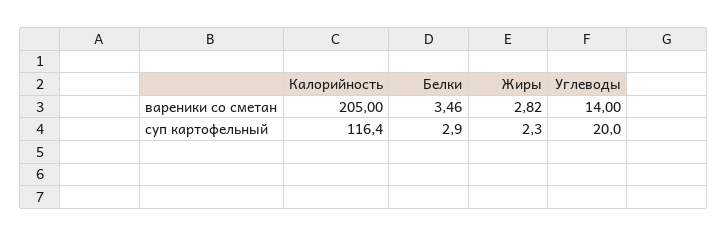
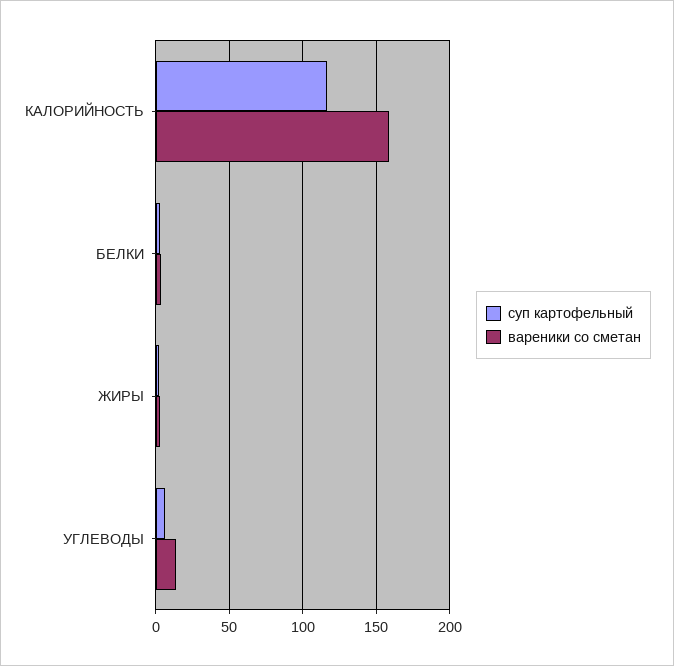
вареники со сметан, Калорийность: 205 -> 160
суп картофельный, Углеводы: 20 -> 5

